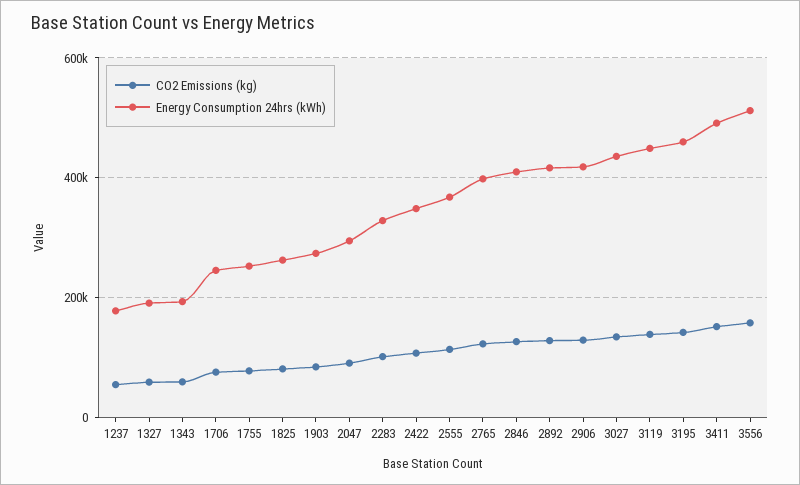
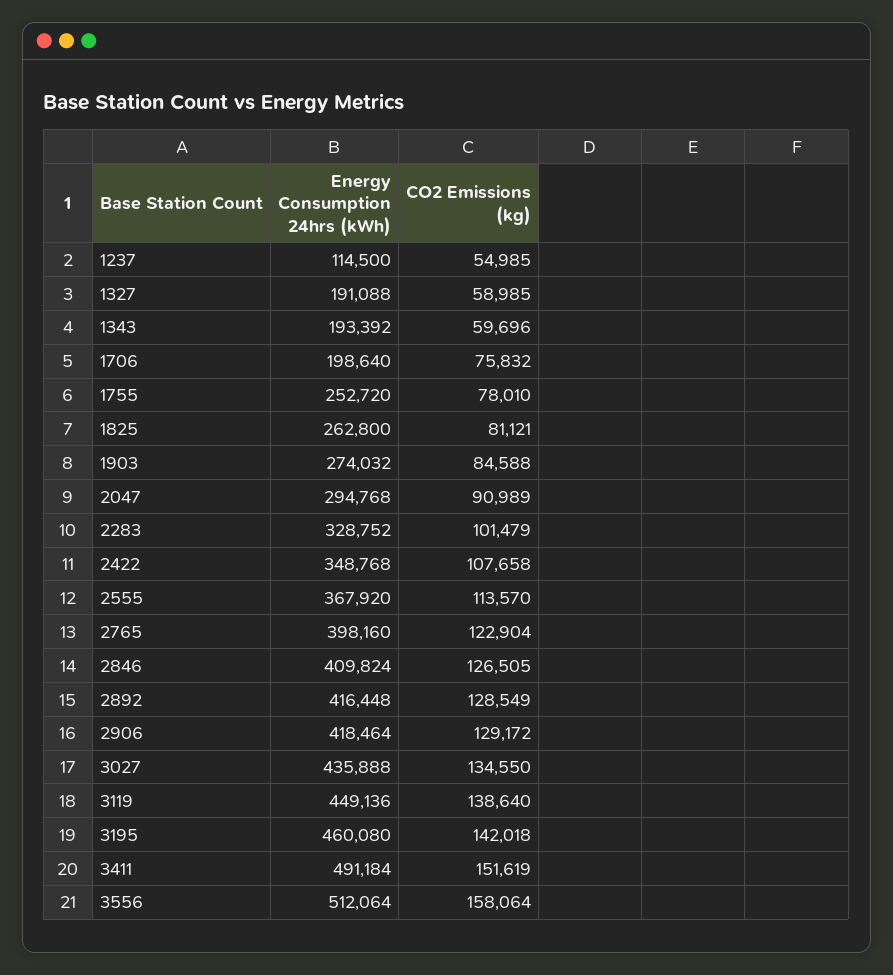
Energy Consumption 24hrs (kWh), 1237: 180000 -> 114500
Energy Consumption 24hrs (kWh), 1706: 240000 -> 198640

